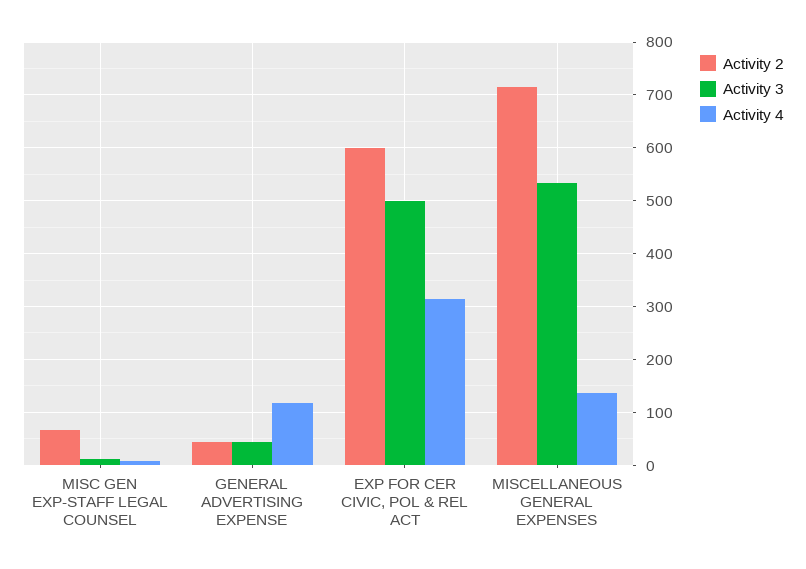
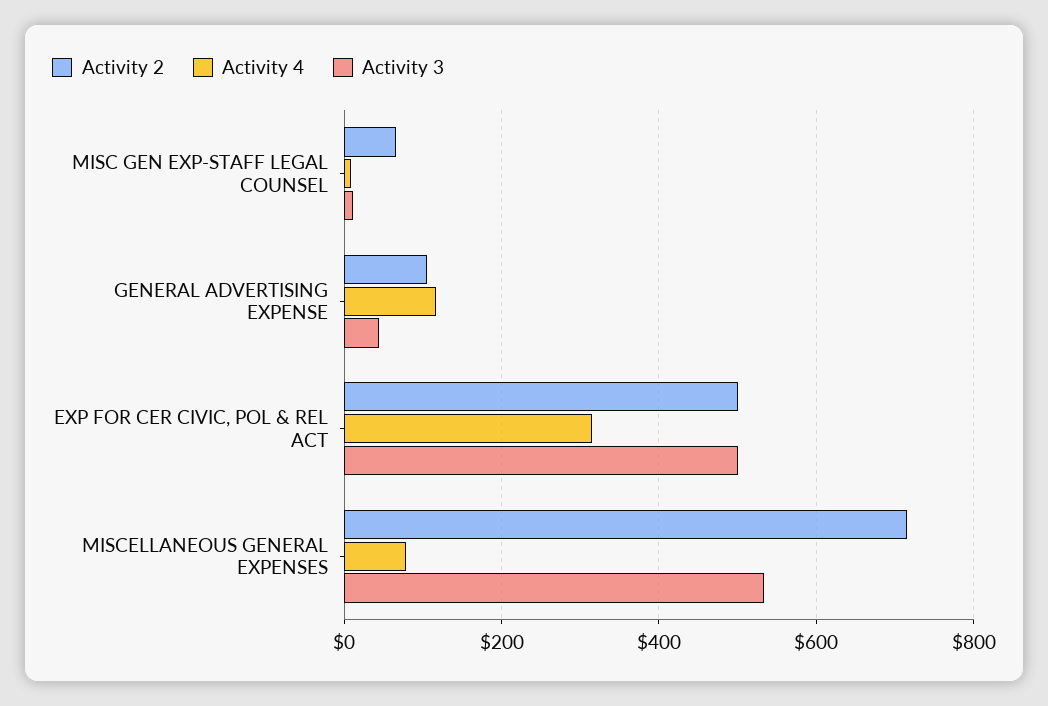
Activity 2, GENERAL ADVERTISING EXPENSE: 40 -> 100
Activity 2, EXP FOR CER CIVIC, POL & REL ACT: 600 -> 500
Activity 4, MISCELLANEOUS GENERAL EXPENSES: 140 -> 80

